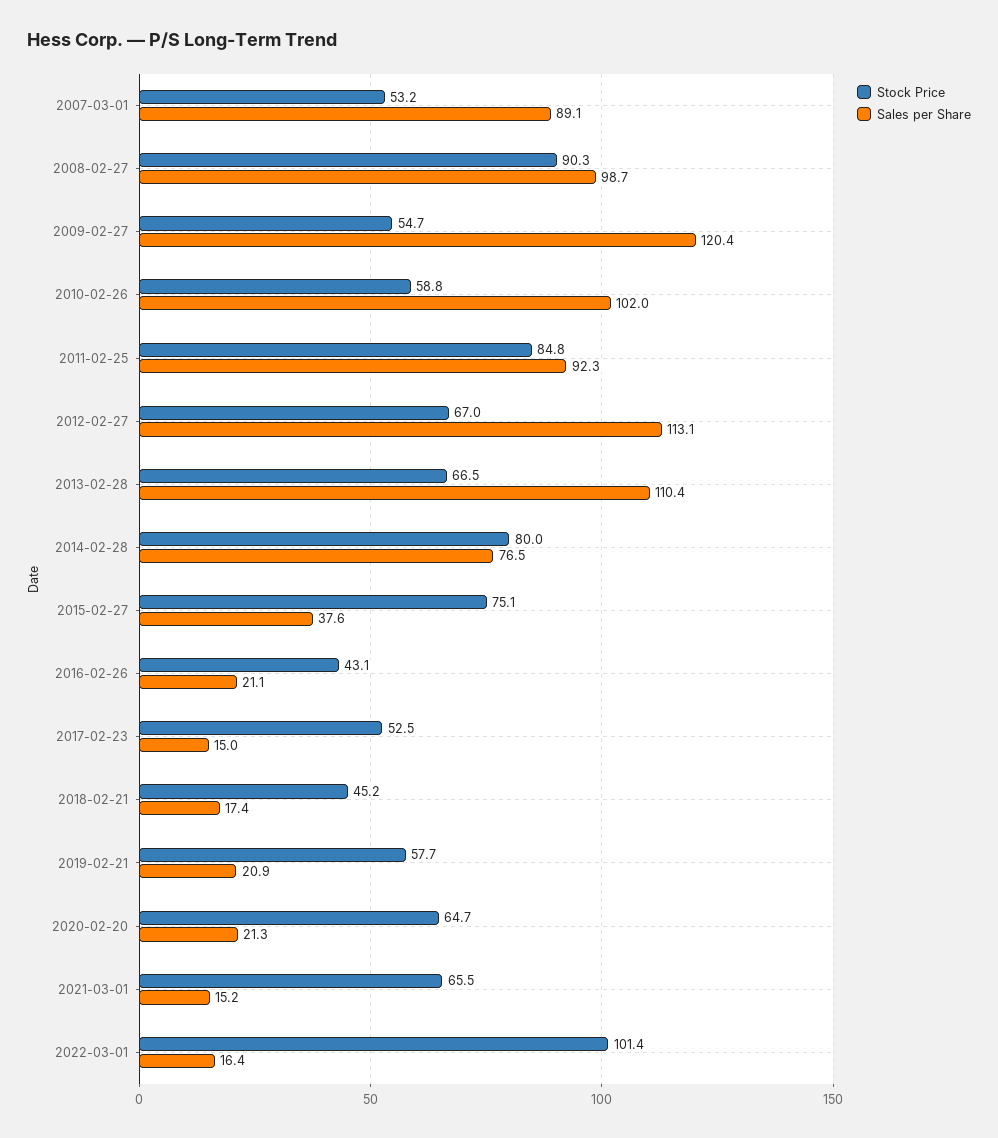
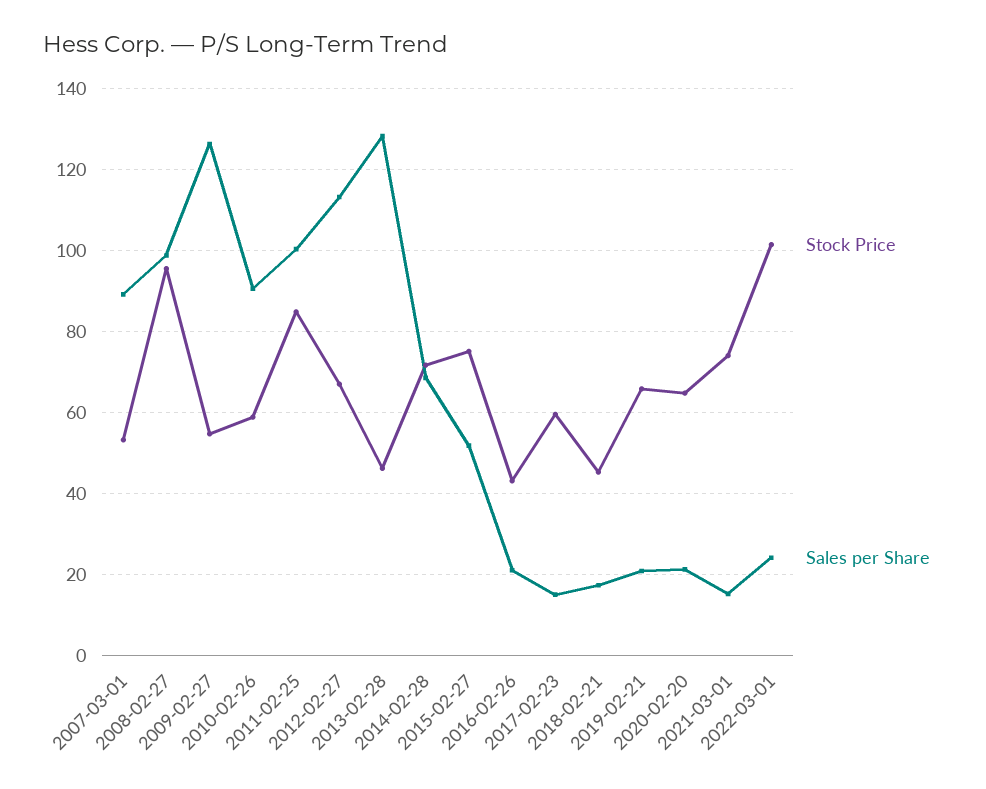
Stock Price, 2008-02-27: 90.3 -> 96
Sales per Share, 2009-02-27: 120.4 -> 126
Sales per Share, 2010-02-26: 102 -> 90
Sales per Share, 2011-02-25: 92.3 -> 100
Stock Price, 2013-02-28: 66.5 -> 46
Sales per Share, 2013-02-28: 110.4 -> 128
Stock Price, 2014-02-28: 80 -> 72
Sales per Share, 2014-02-28: 76.5 -> 68
Sales per Share, 2015-02-27: 37.6 -> 52
Stock Price, 2017-02-23: 52.5 -> 60
Stock Price, 2019-02-21: 57.7 -> 66
Stock Price, 2021-03-01: 65.5 -> 74
Sales per Share, 2022-03-01: 16.4 -> 24

